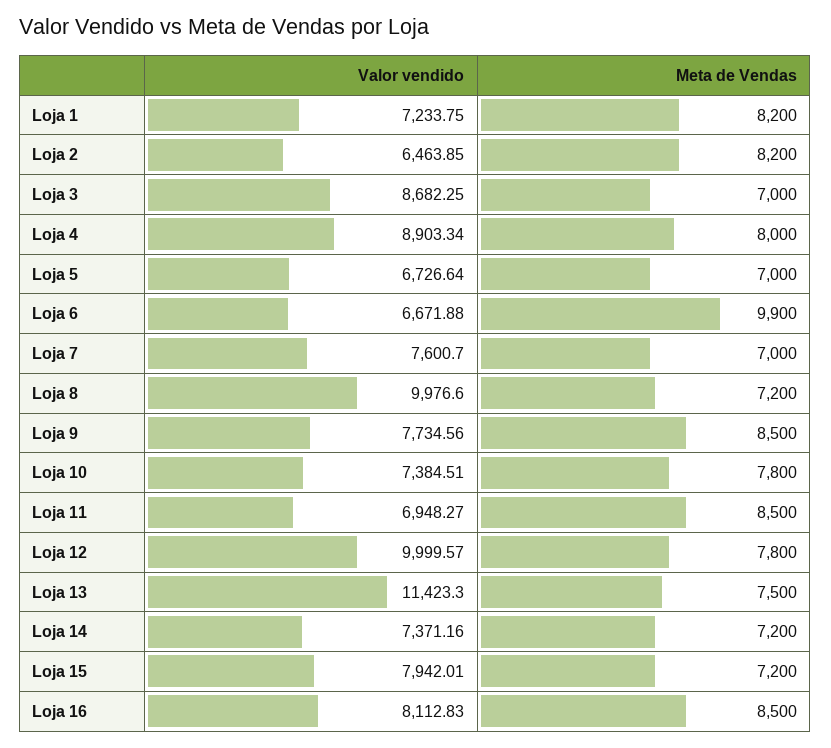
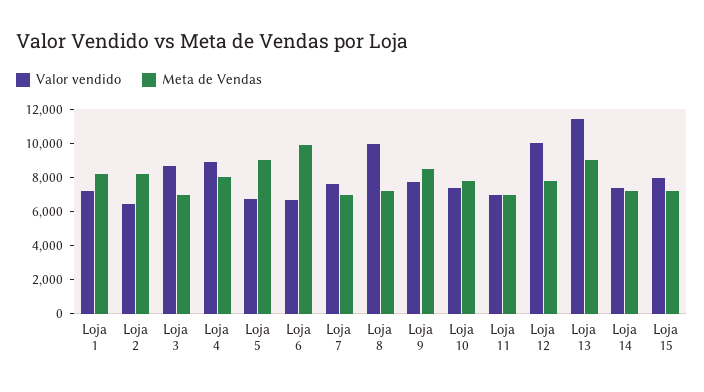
Meta de Vendas, Loja 5: 7000 -> 9000
Meta de Vendas, Loja 11: 8500 -> 7000
Meta de Vendas, Loja 13: 7500 -> 9000
Valor vendido, Loja 16: 8112.83 -> none
Meta de Vendas, Loja 16: 8500 -> none

